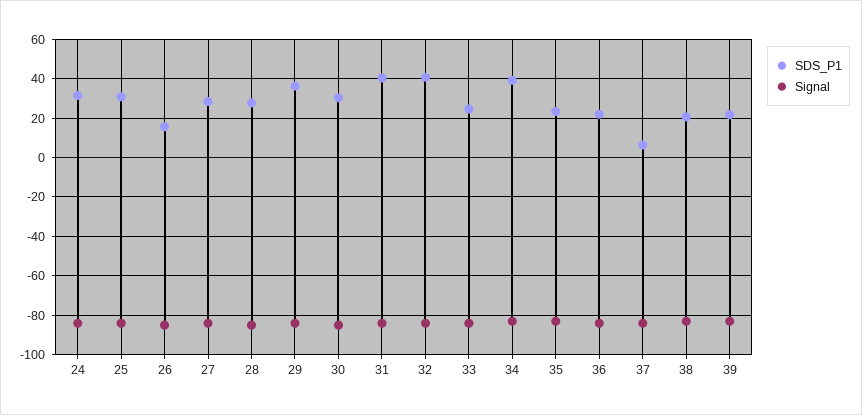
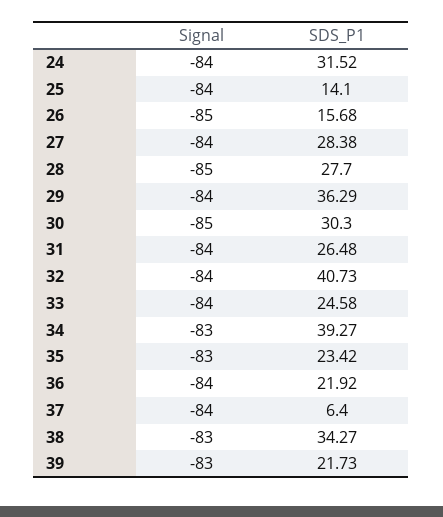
SDS_P1, 25: 30 -> 14.1
SDS_P1, 31: 40 -> 26.48
SDS_P1, 38: 20 -> 34.27

